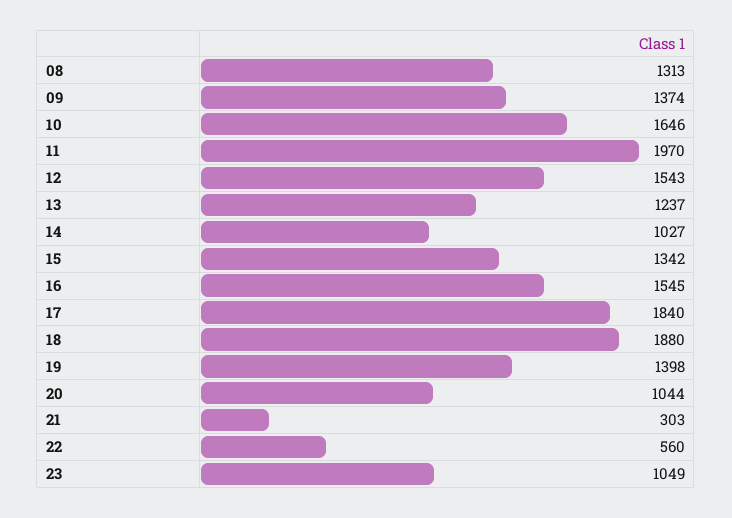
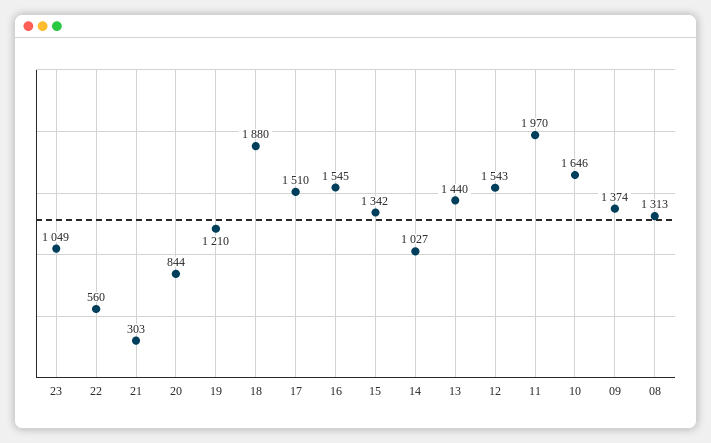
13: 1237 -> 1440
17: 1840 -> 1510
19: 1398 -> 1210
20: 1044 -> 844

